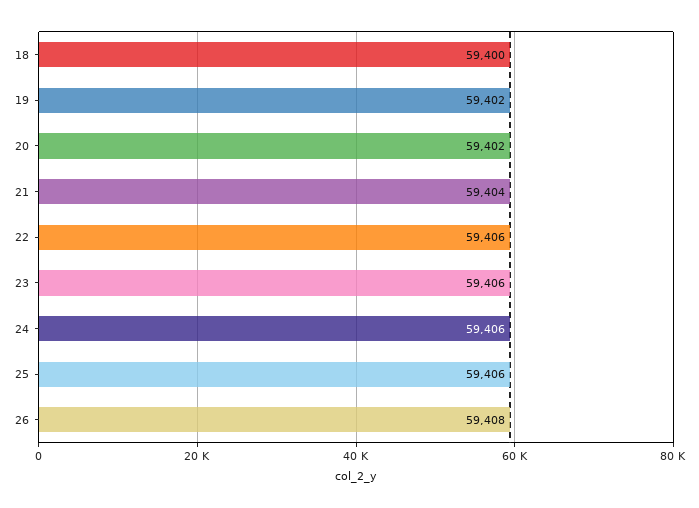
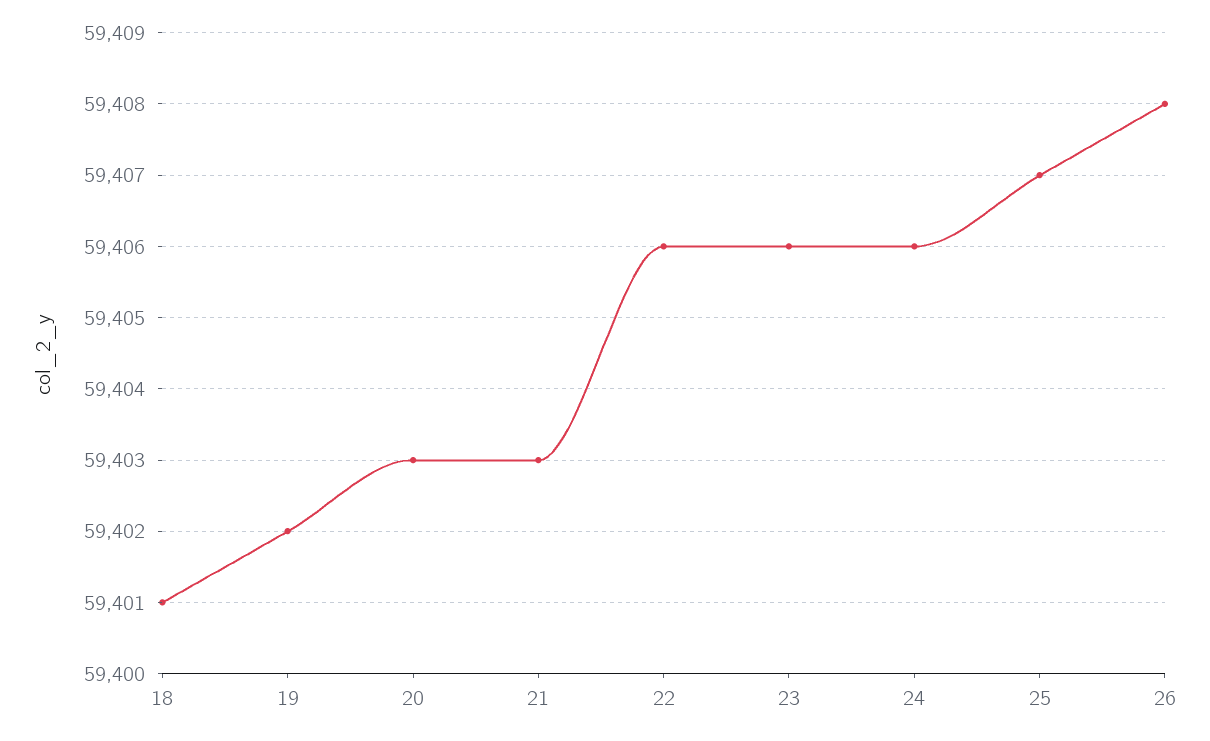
18: 59400 -> 59401
20: 59402 -> 59403
21: 59404 -> 59403
25: 59406 -> 59407

